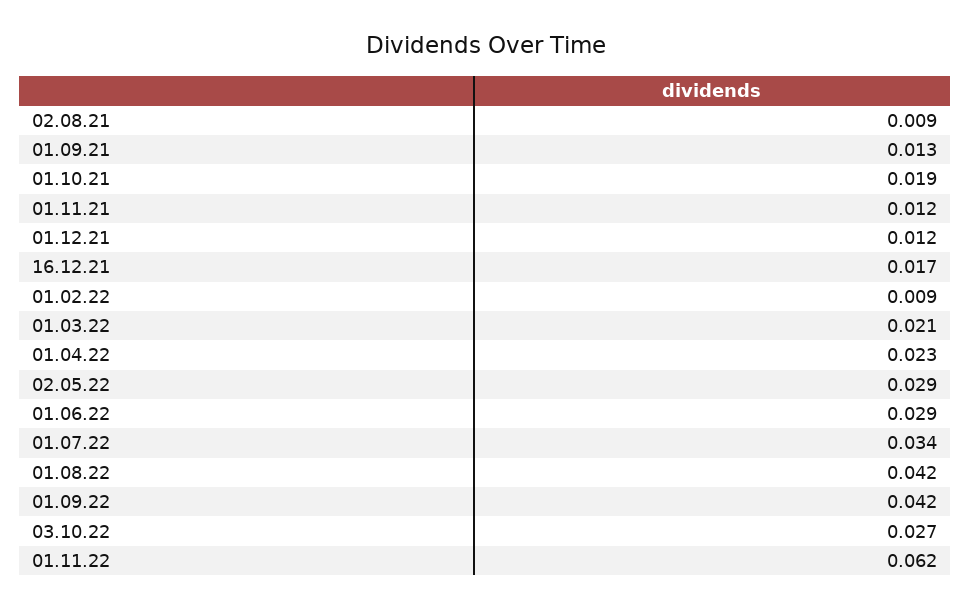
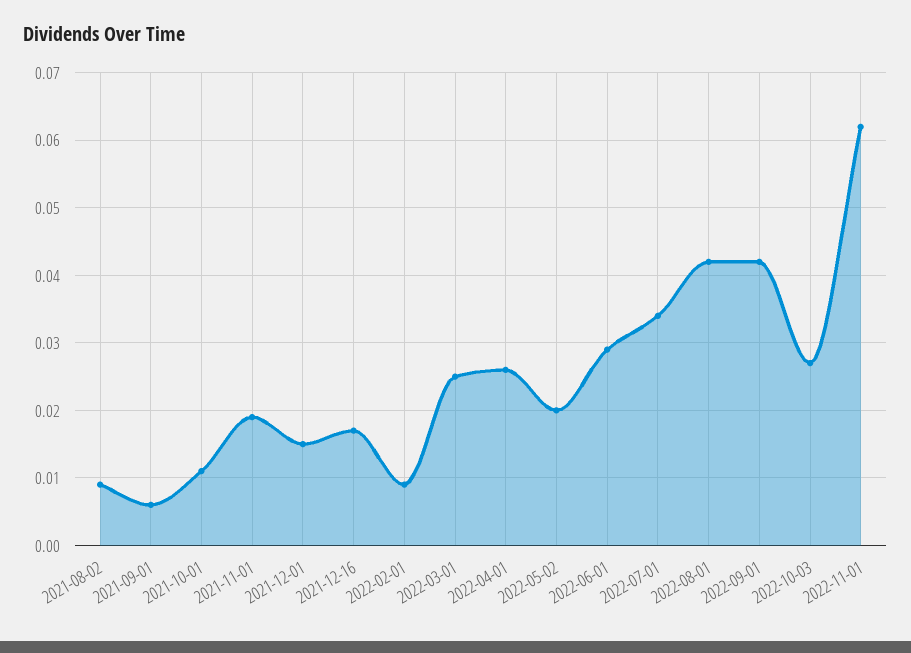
01.09.21: 0.013 -> 0.006
01.10.21: 0.019 -> 0.011
01.11.21: 0.012 -> 0.019
01.12.21: 0.012 -> 0.015
01.03.22: 0.021 -> 0.025
01.04.22: 0.023 -> 0.026
02.05.22: 0.029 -> 0.02

